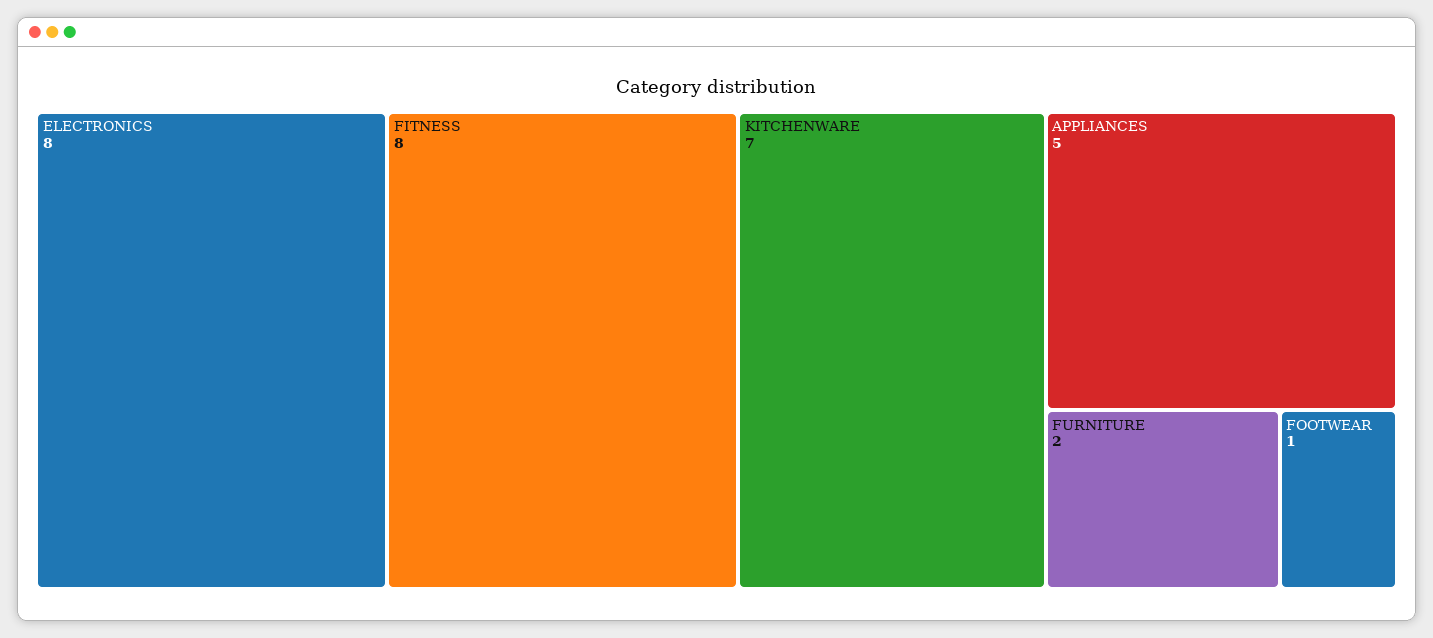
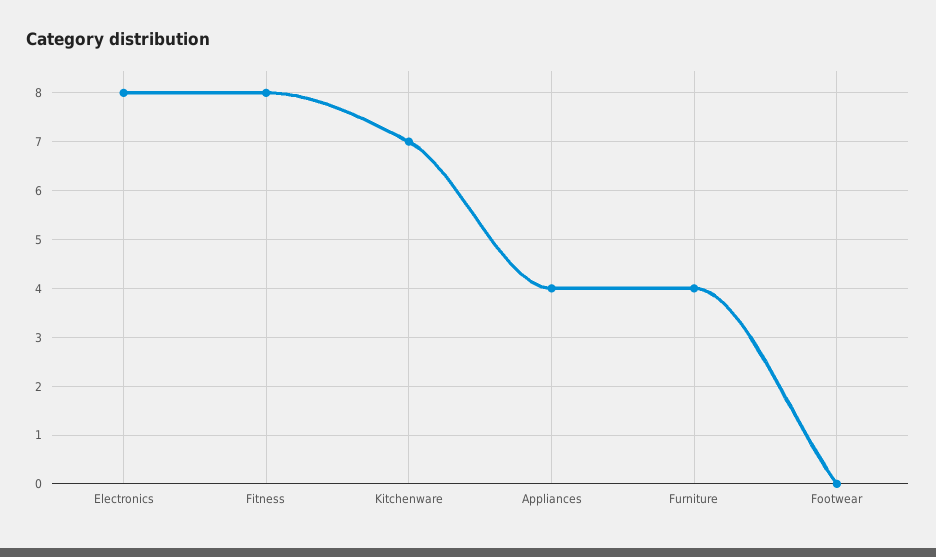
APPLIANCES: 5 -> 4
FURNITURE: 2 -> 4
FOOTWEAR: 1 -> 0

